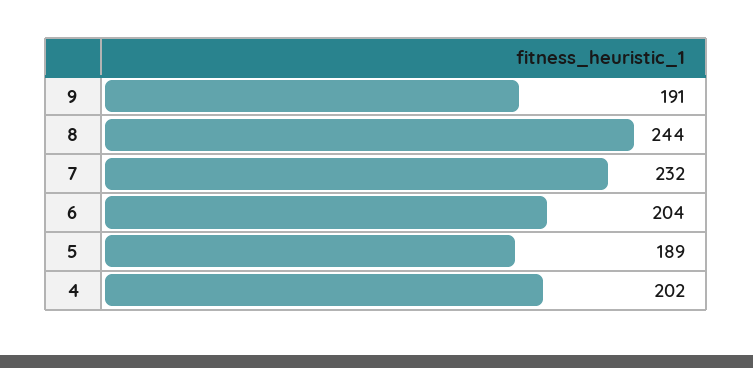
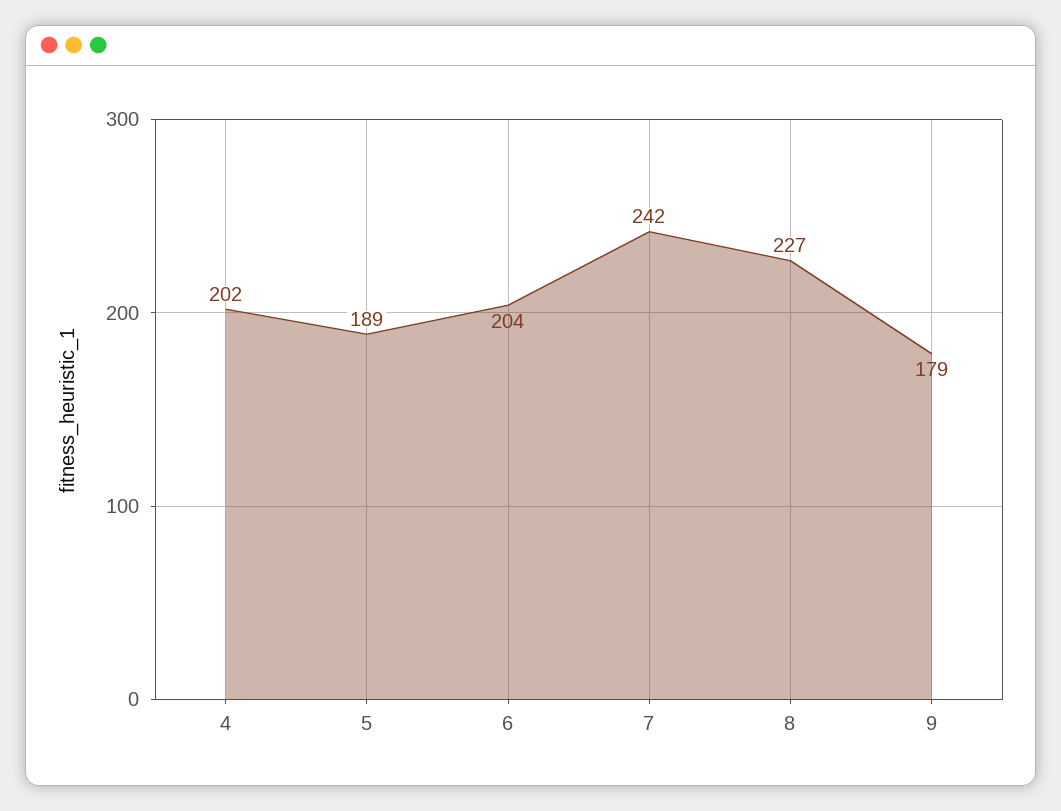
9: 191 -> 179
8: 244 -> 227
7: 232 -> 242

